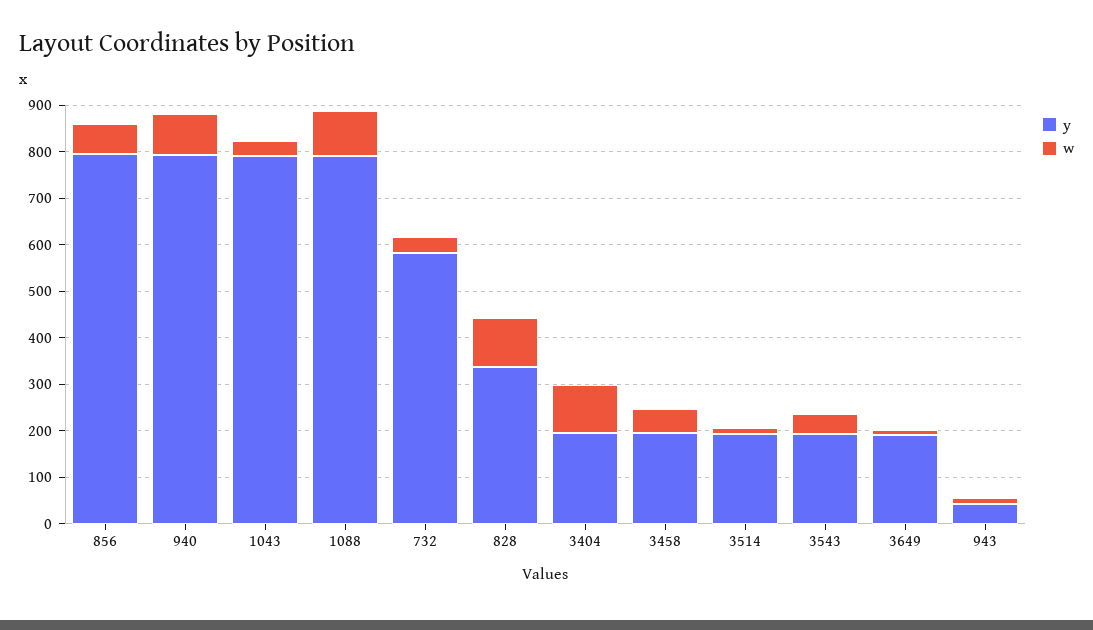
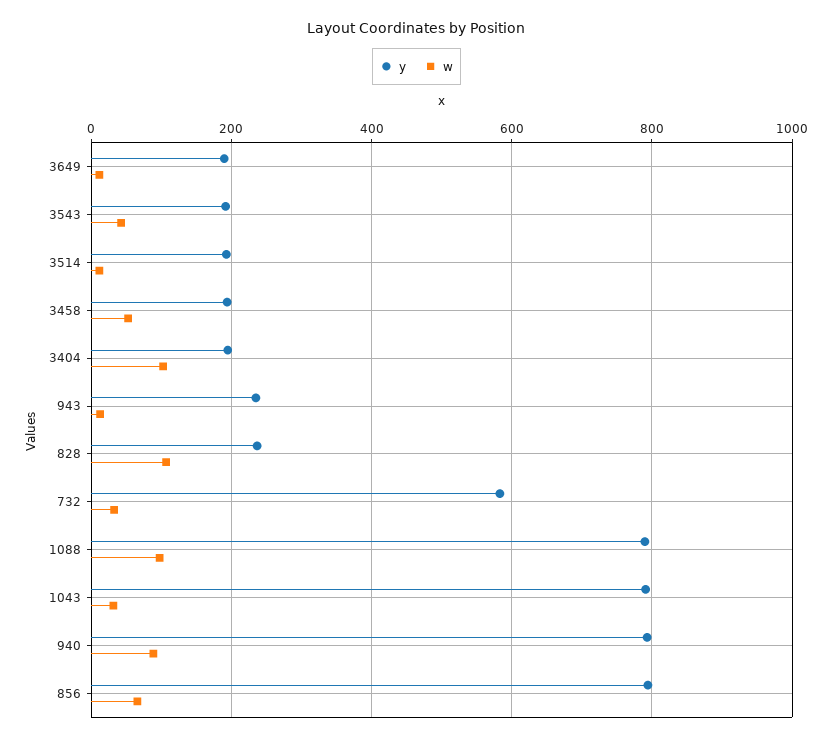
y, 828: 340 -> 240
y, 943: 40 -> 240

